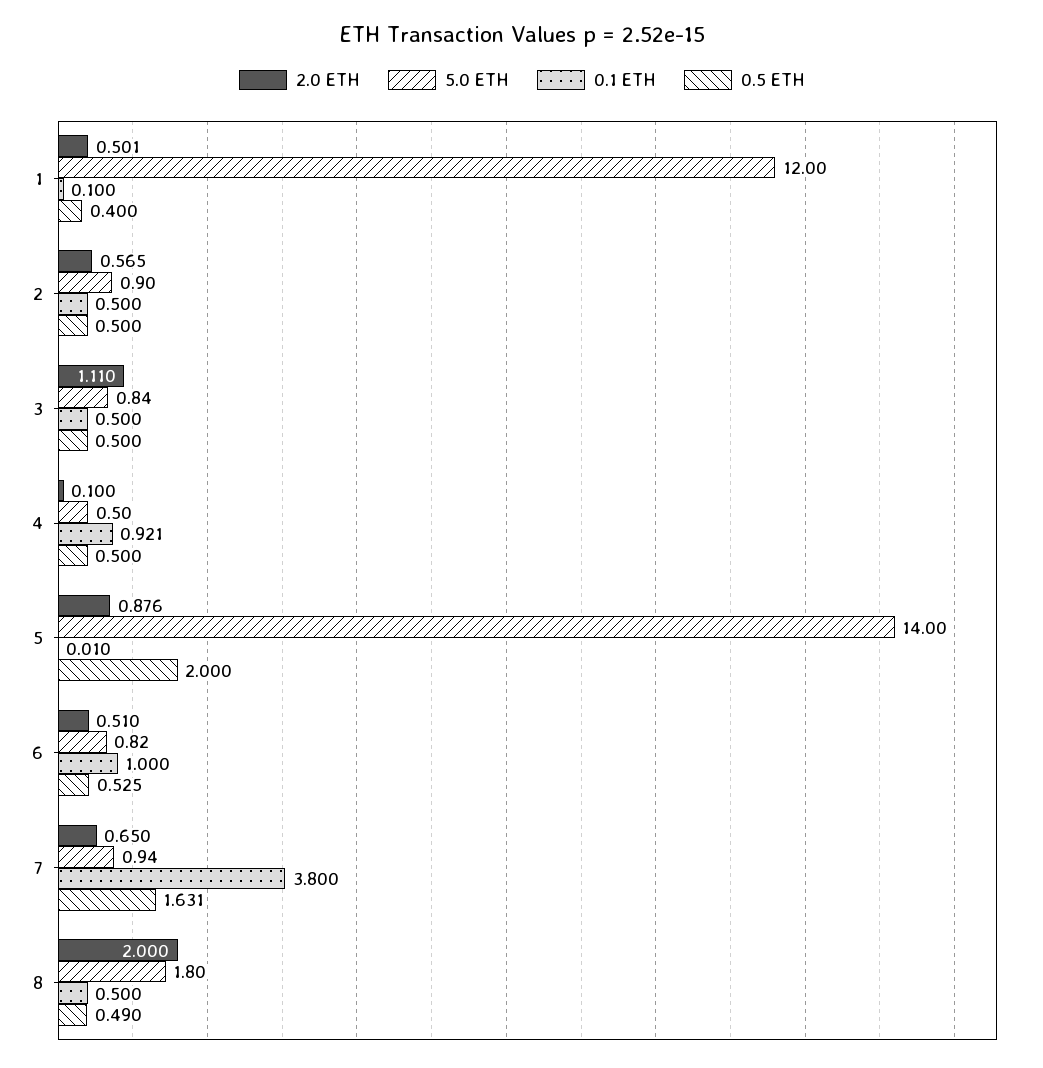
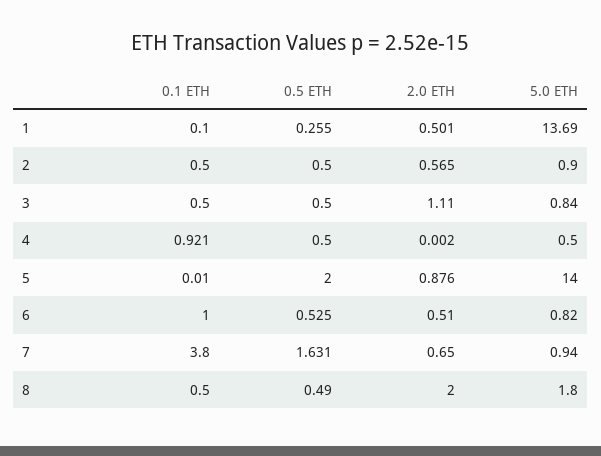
5.0 ETH, 1: 12 -> 13.69
0.5 ETH, 1: 0.4 -> 0.255
2.0 ETH, 4: 0.1 -> 0.002

